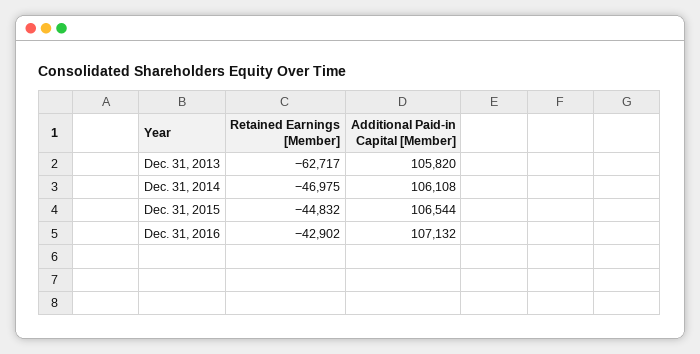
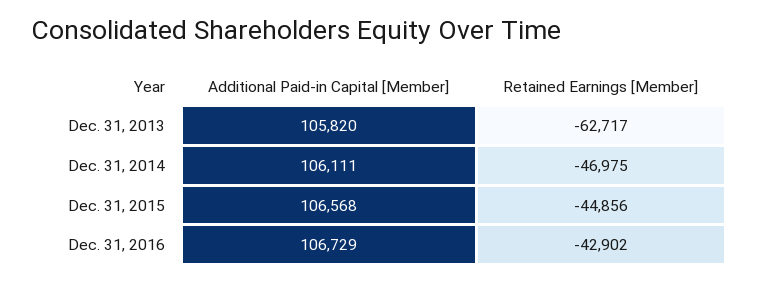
Additional Paid-in Capital [Member], Dec. 31, 2014: 106108 -> 106111
Retained Earnings [Member], Dec. 31, 2015: -44832 -> -44856
Additional Paid-in Capital [Member], Dec. 31, 2015: 106544 -> 106568
Additional Paid-in Capital [Member], Dec. 31, 2016: 107132 -> 106729

